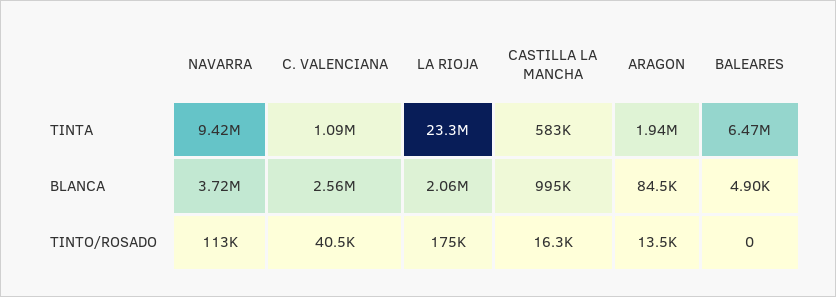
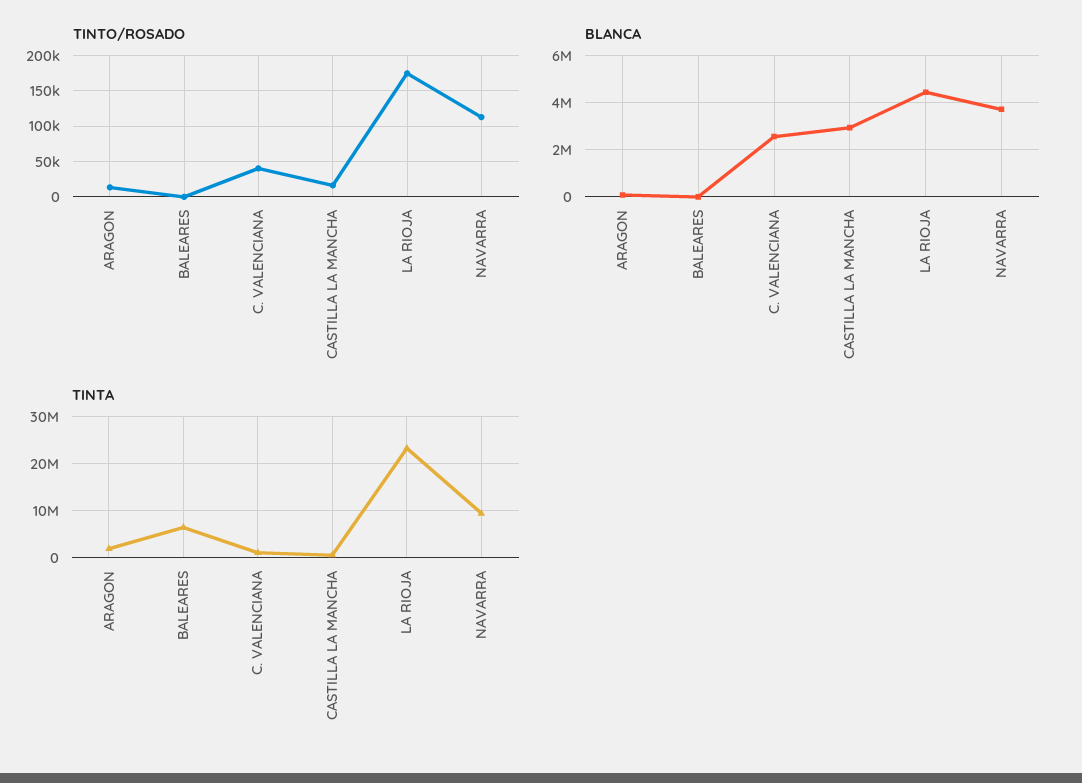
BLANCA, LA RIOJA: 2060000 -> 4500000
BLANCA, CASTILLA LA MANCHA: 995000 -> 3000000

